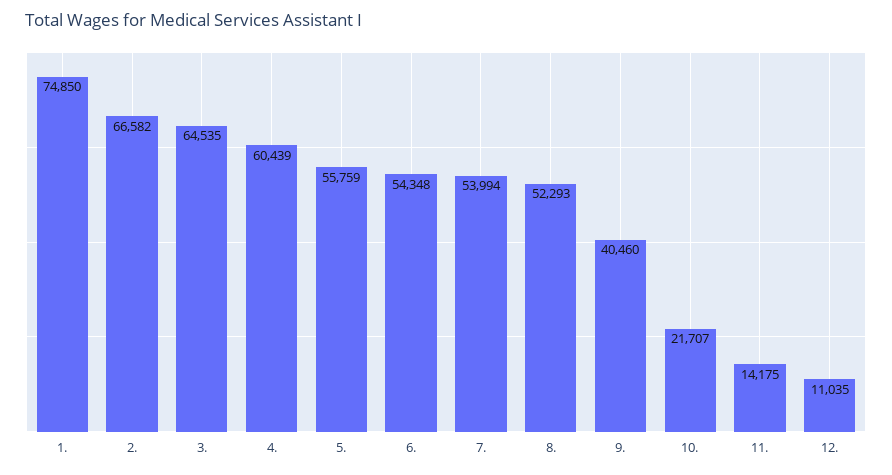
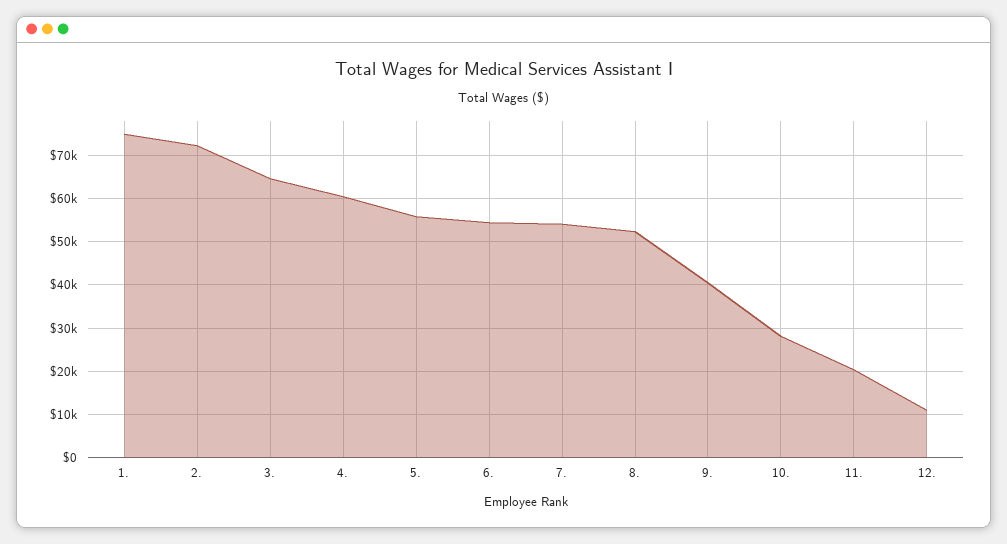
2.: 66582 -> 72000
10.: 21707 -> 28000
11.: 14175 -> 20000

